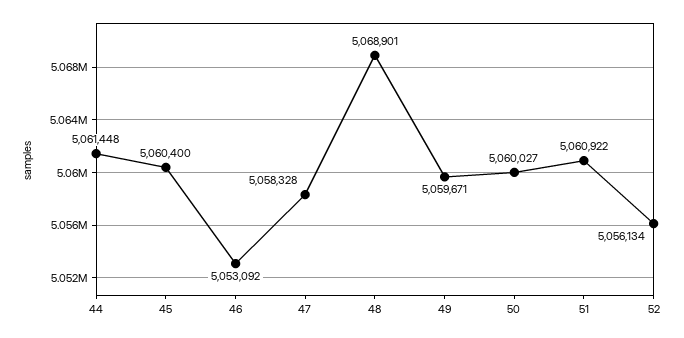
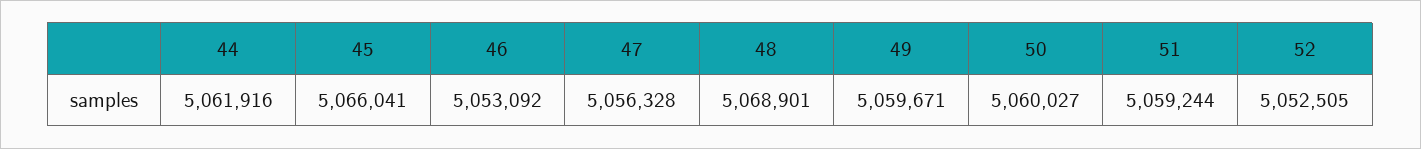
44: 5061448 -> 5061916
45: 5060400 -> 5066041
47: 5058328 -> 5056328
51: 5060922 -> 5059244
52: 5056134 -> 5052505

